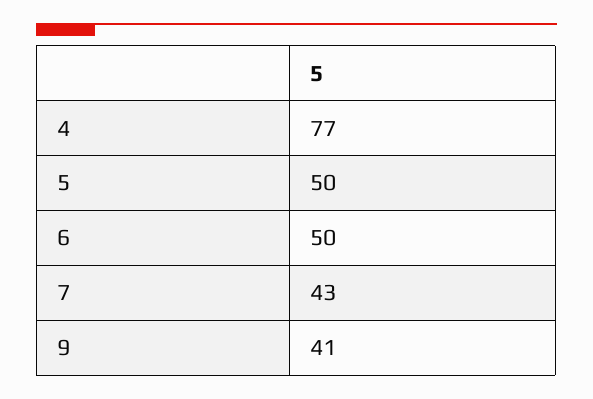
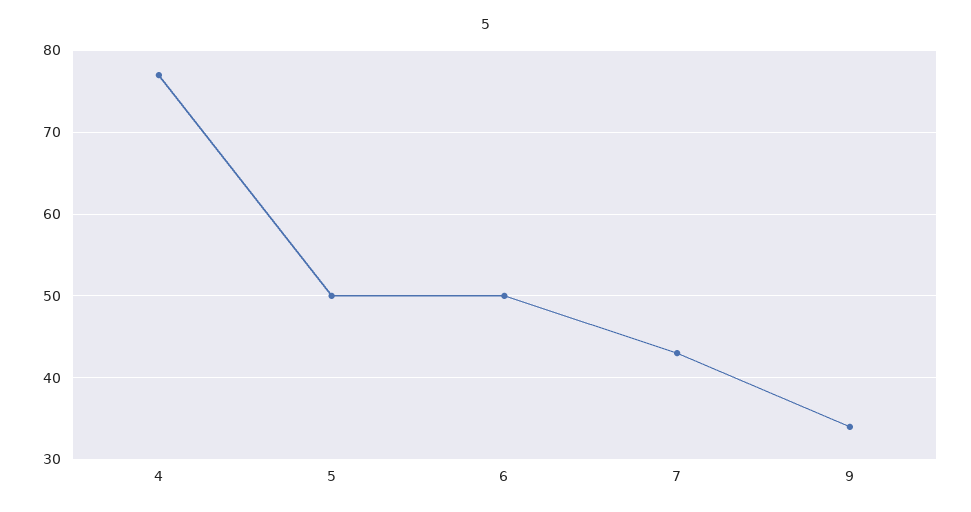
9: 41 -> 34

